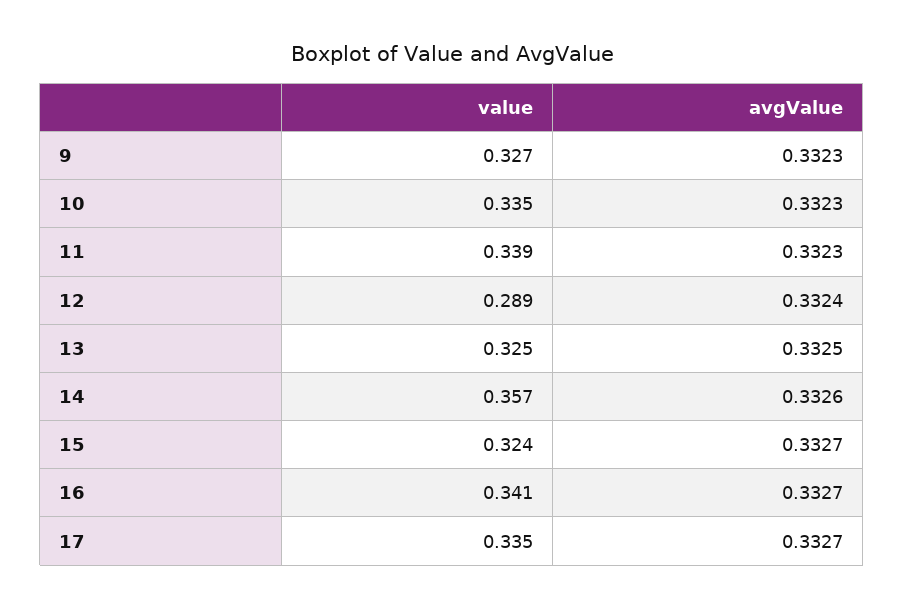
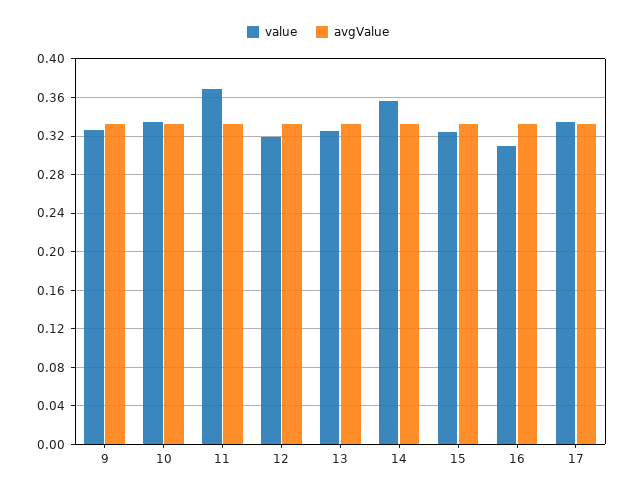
value, 11: 0.339 -> 0.37
value, 12: 0.289 -> 0.32
value, 16: 0.341 -> 0.31

